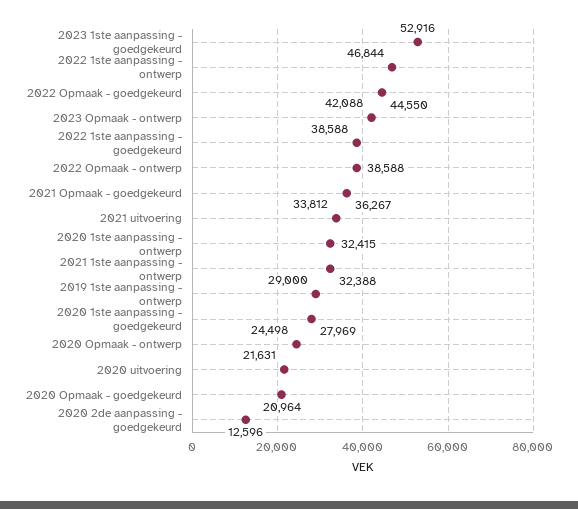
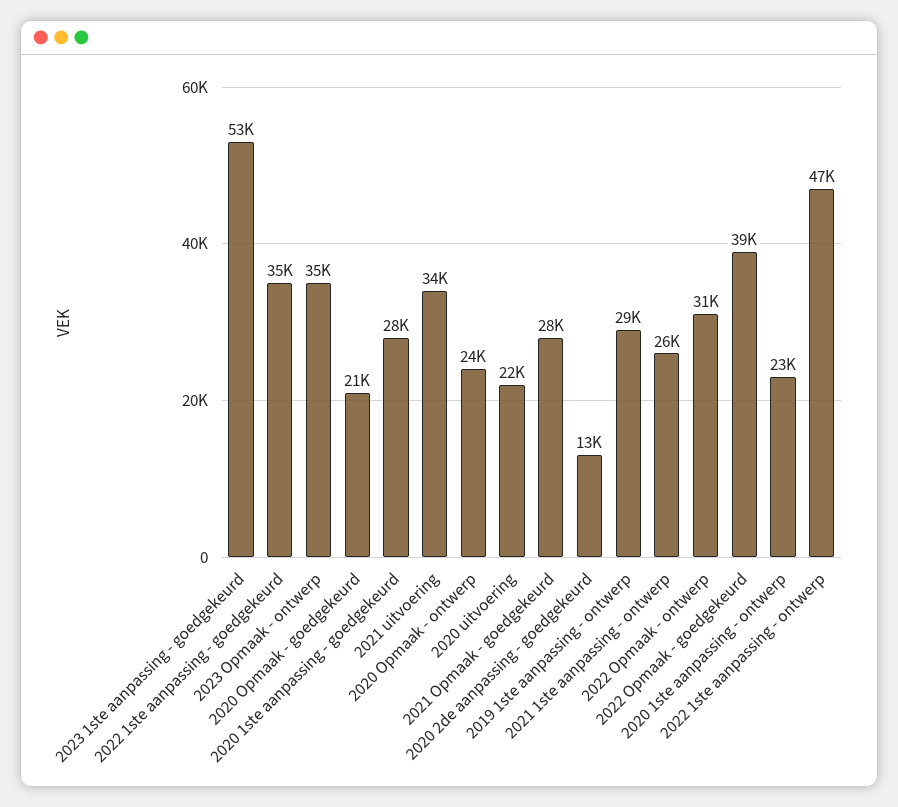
2022 Opmaak - goedgekeurd: 44550 -> 39000
2023 Opmaak - ontwerp: 42088 -> 35000
2022 1ste aanpassing - goedgekeurd: 38588 -> 35000
2022 Opmaak - ontwerp: 38588 -> 31000
2021 Opmaak - goedgekeurd: 36267 -> 28000
2020 1ste aanpassing - ontwerp: 32415 -> 23000
2021 1ste aanpassing - ontwerp: 32388 -> 26000

